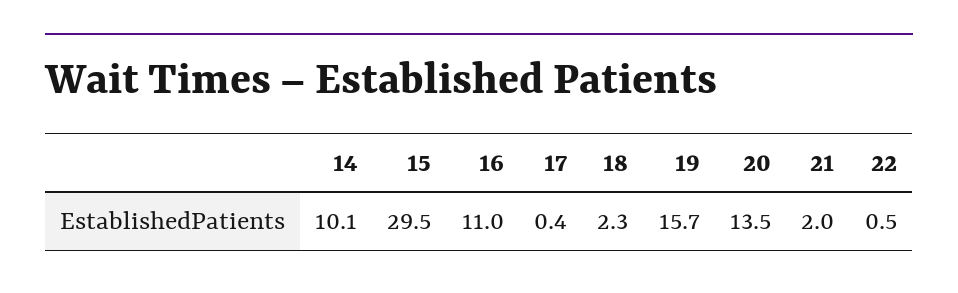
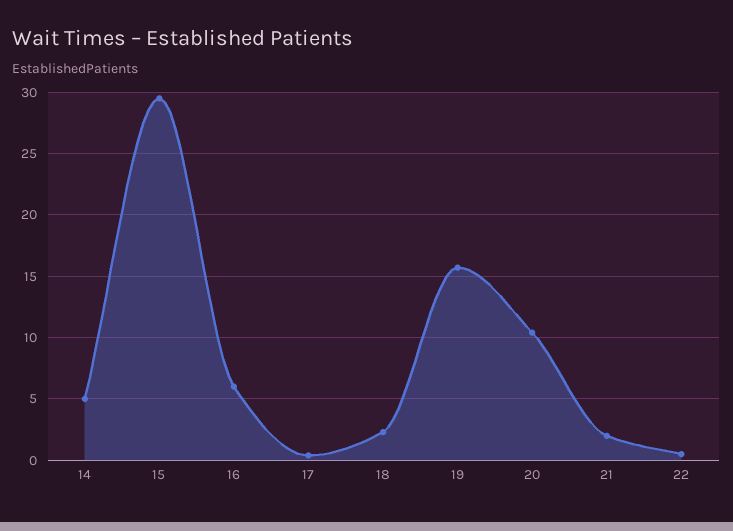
14: 10.1 -> 5
16: 11 -> 6
20: 13.5 -> 10.5

